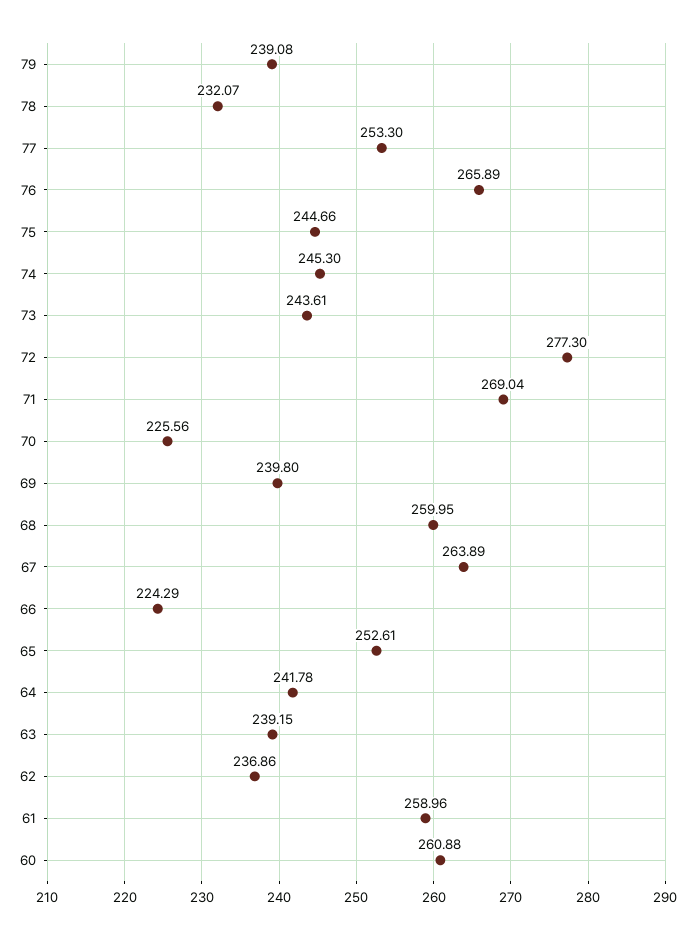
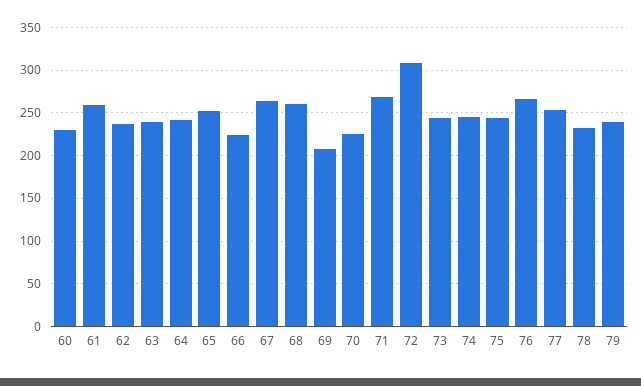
72: 277.3 -> 310
69: 239.8 -> 210
60: 260.88 -> 230

